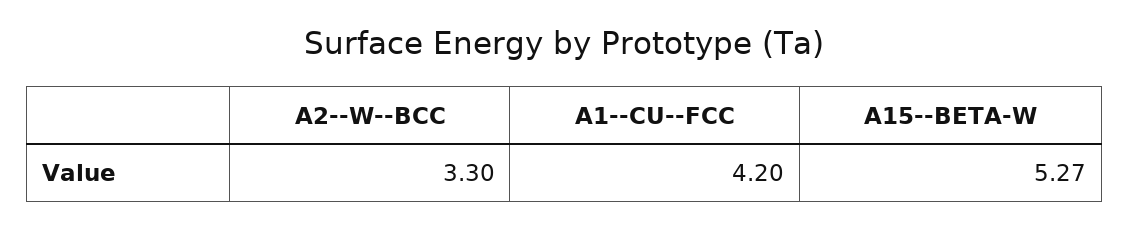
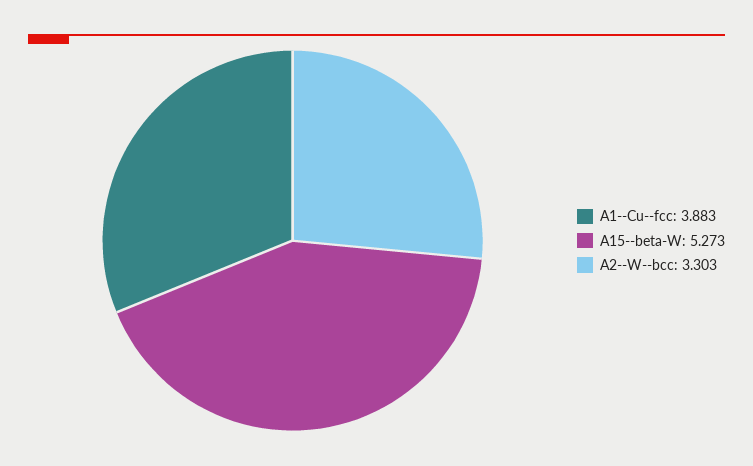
A1--CU--FCC: 4.2 -> 3.883

